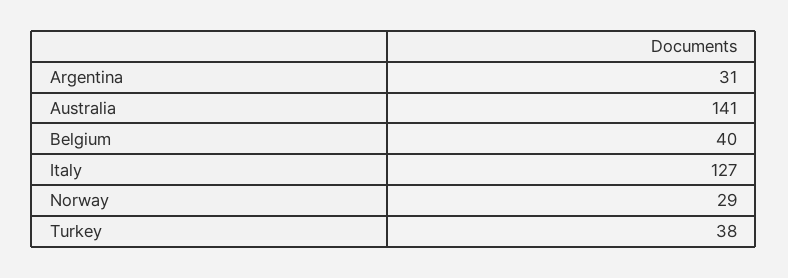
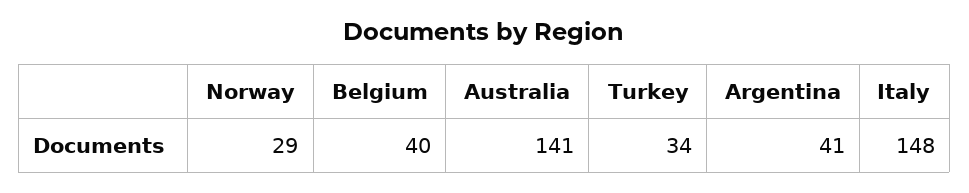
Argentina: 31 -> 41
Italy: 127 -> 148
Turkey: 38 -> 34

